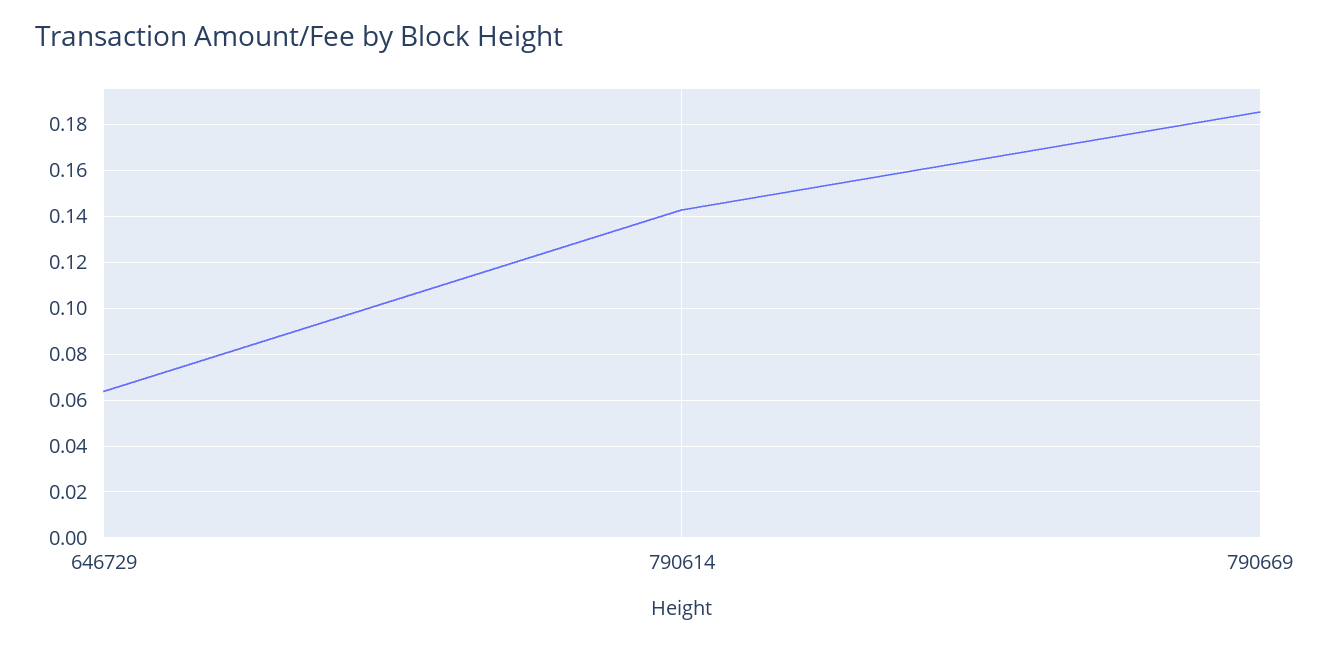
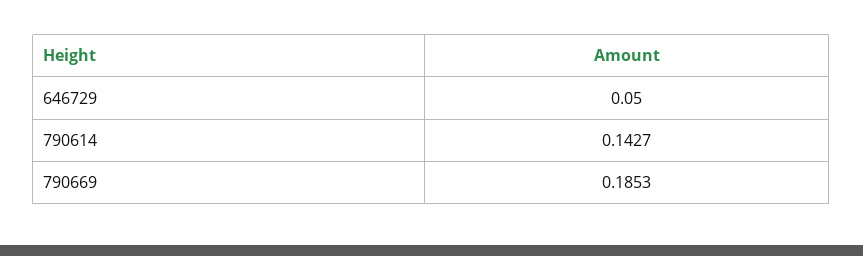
646729: 0.065 -> 0.05

